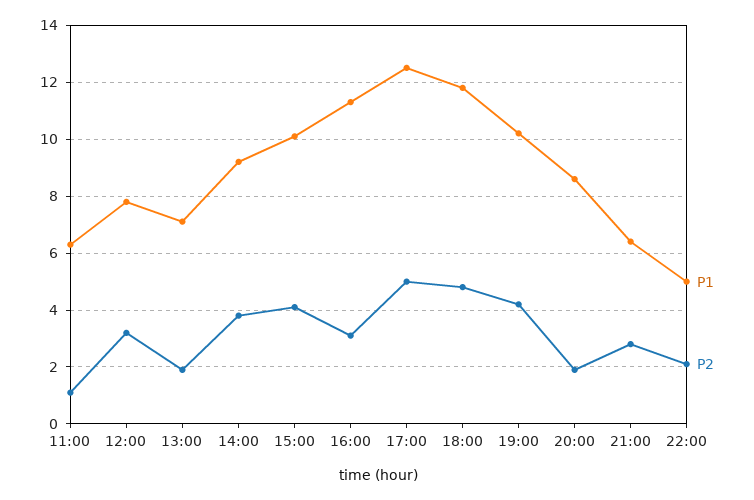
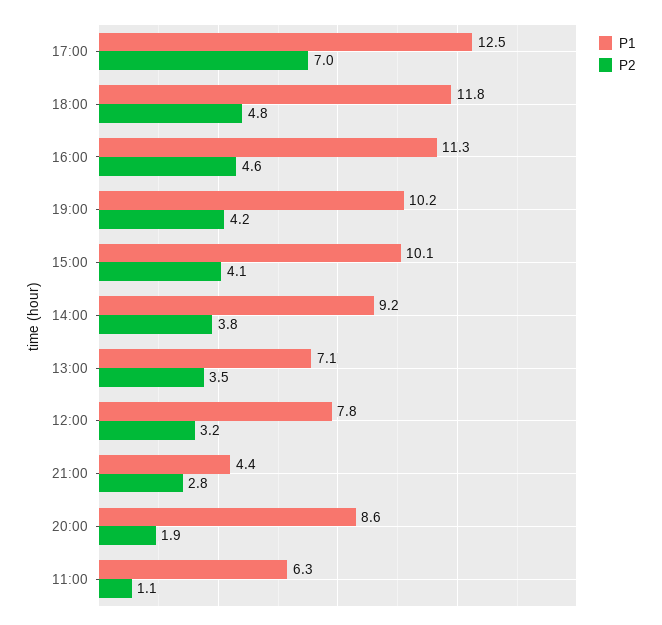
P2, 13:00: 2 -> 3.5
P2, 16:00: 3 -> 4.6
P2, 17:00: 5 -> 7
P1, 21:00: 6.5 -> 4.4
P1, 22:00: 5 -> none
P2, 22:00: 2 -> none

